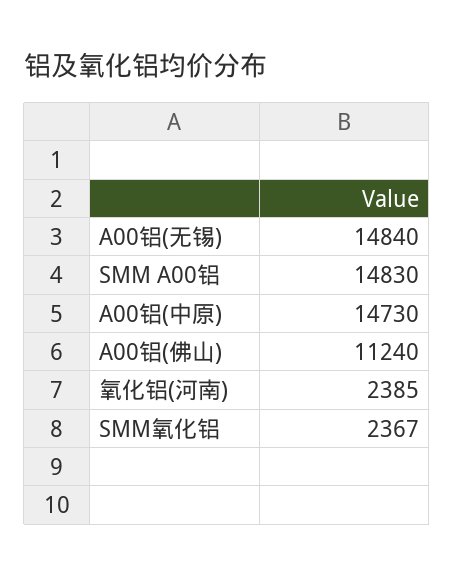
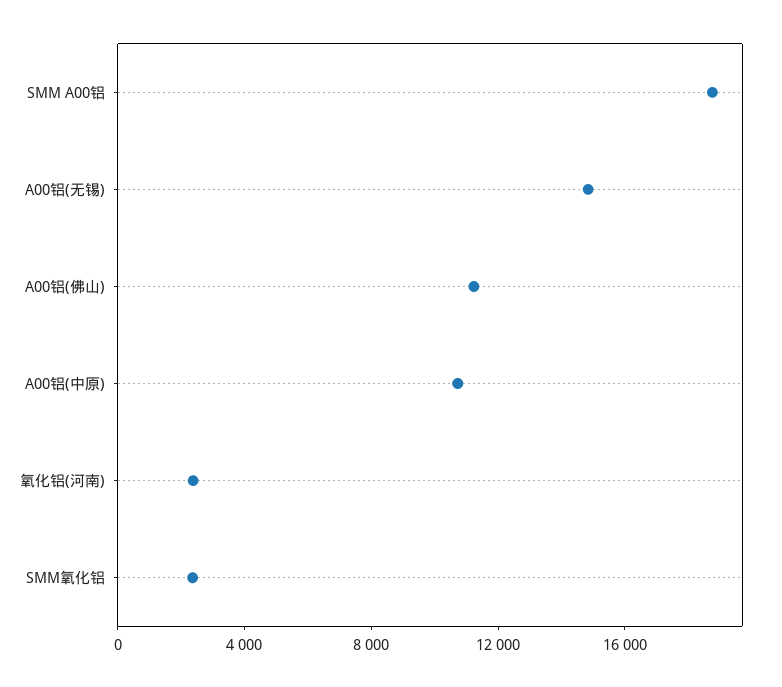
SMM A00铝: 14830 -> 19000
A00铝(中原): 14730 -> 11000

